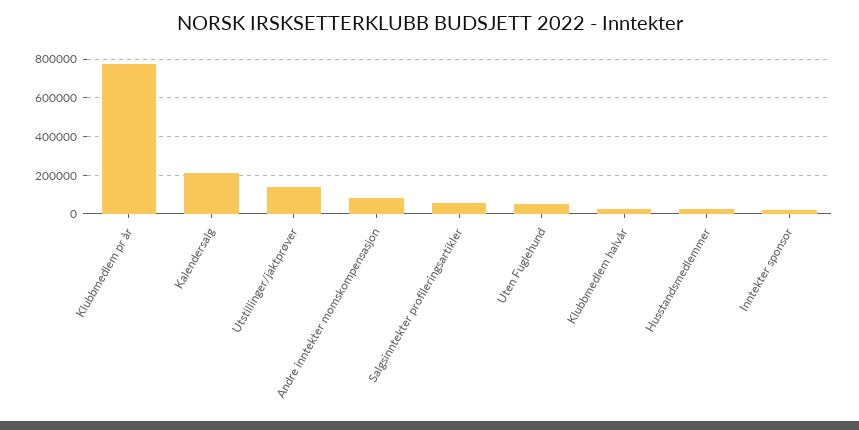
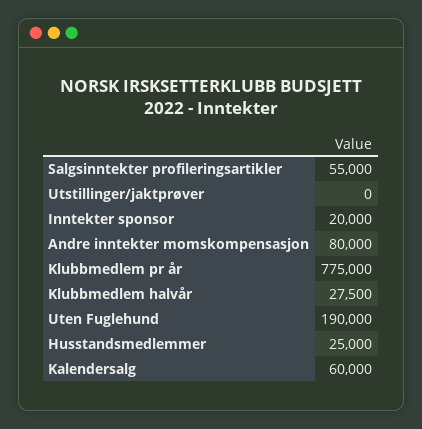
Kalendersalg: 200000 -> 60000
Utstillinger/jaktprøver: 150000 -> 0
Uten Fuglehund: 50000 -> 190000

